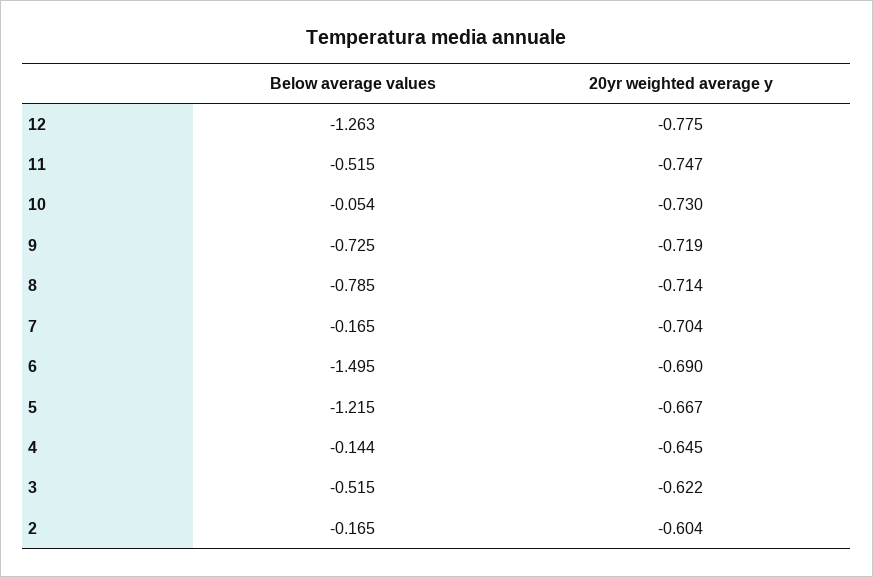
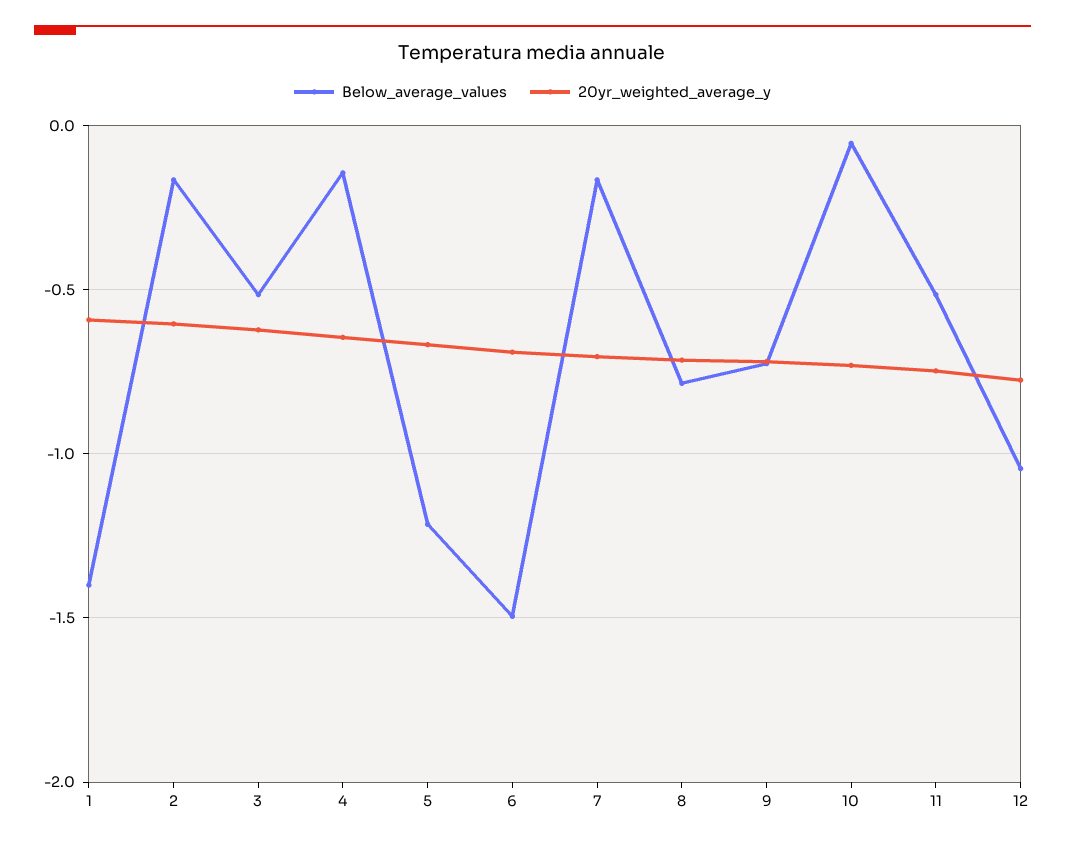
Below average values, 12: -1.263 -> -1.05
Below average values, 1: none -> -1.4
20yr weighted average y, 1: none -> -0.6

